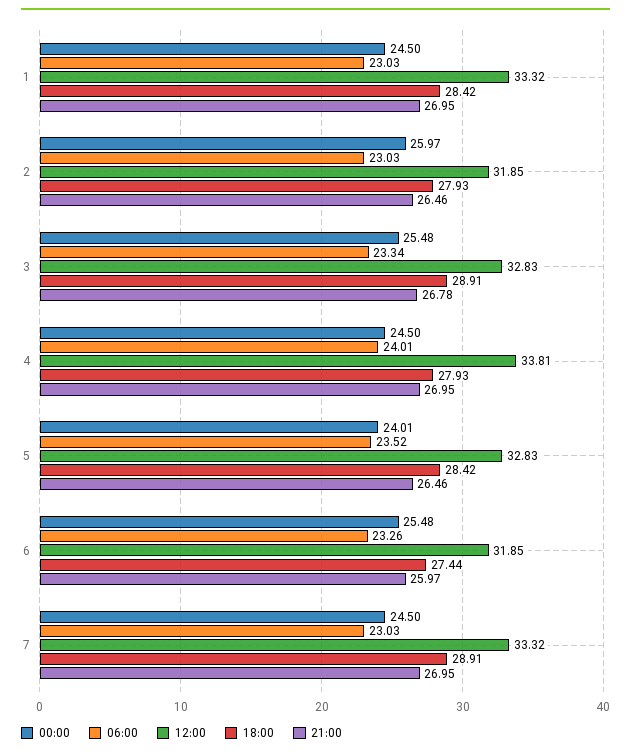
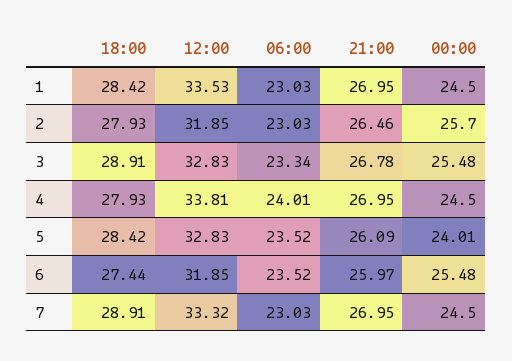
12:00, 1: 33.32 -> 33.53
00:00, 2: 25.97 -> 25.7
21:00, 5: 26.46 -> 26.09
06:00, 6: 23.26 -> 23.52

